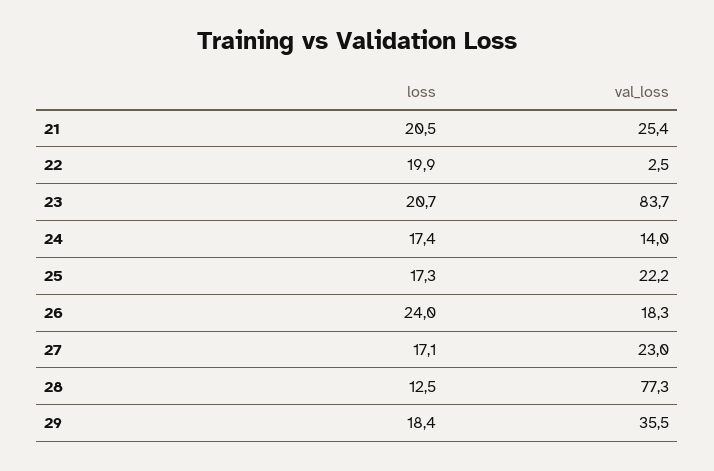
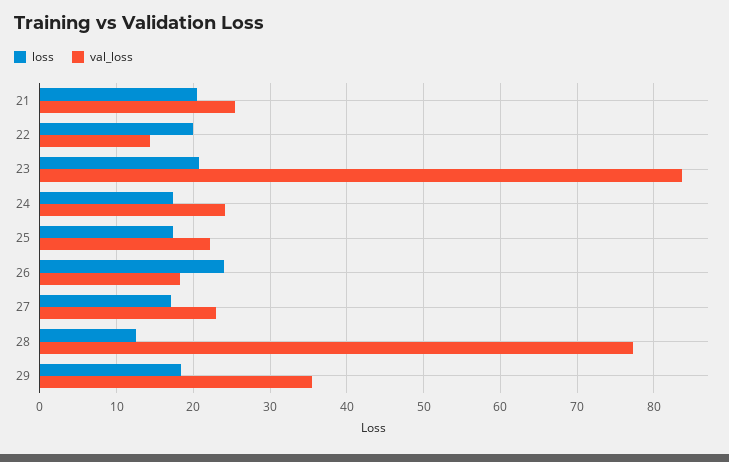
val_loss, 22: 2.5 -> 14
val_loss, 24: 14 -> 24

